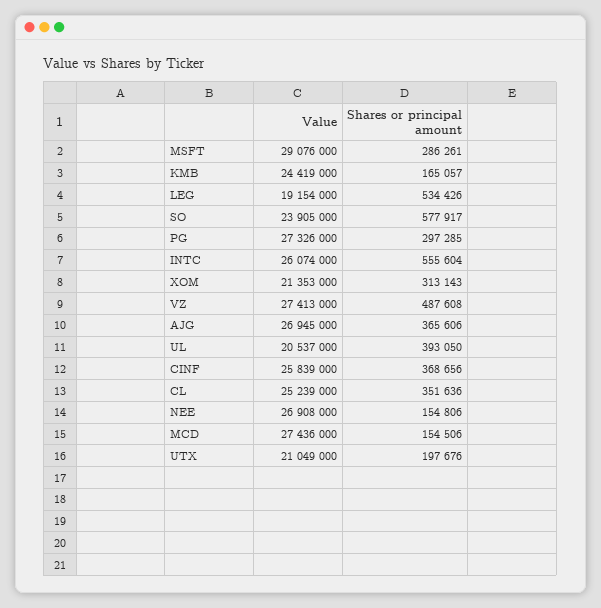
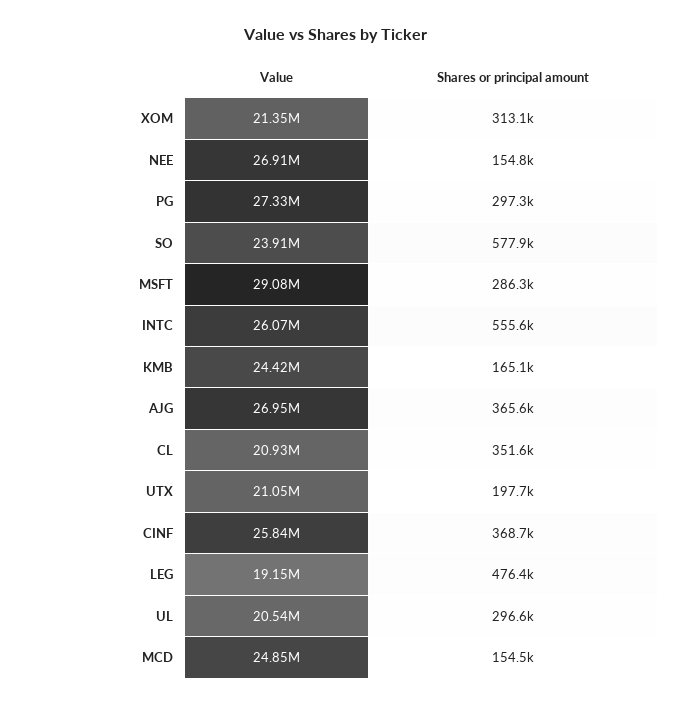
Shares or principal amount, LEG: 534426 -> 476400
Value, VZ: 27413000 -> none
Shares or principal amount, VZ: 487608 -> none
Shares or principal amount, UL: 393050 -> 296600
Value, CL: 25239000 -> 20930000
Value, MCD: 27436000 -> 24850000

